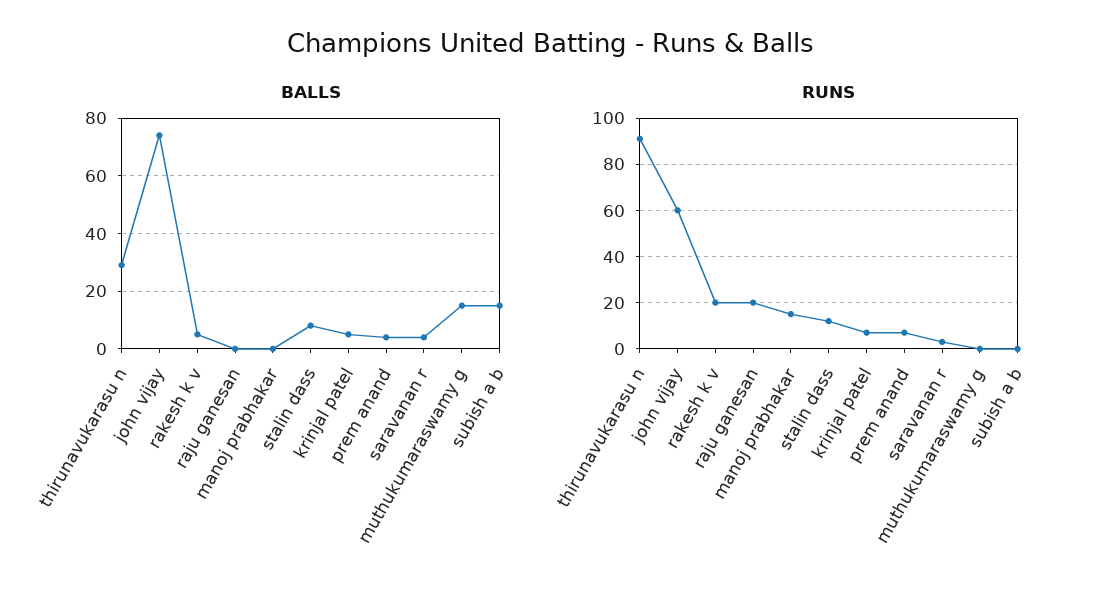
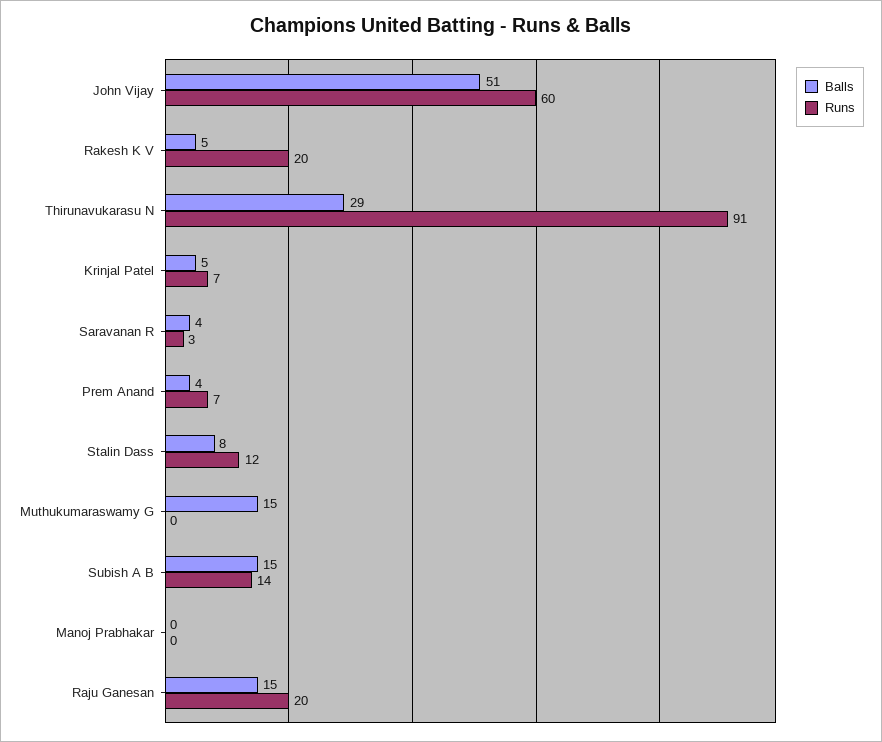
BALLS, john vijay: 75 -> 51
BALLS, raju ganesan: 0 -> 15
RUNS, manoj prabhakar: 15 -> 0
RUNS, subish a b: 0 -> 14

